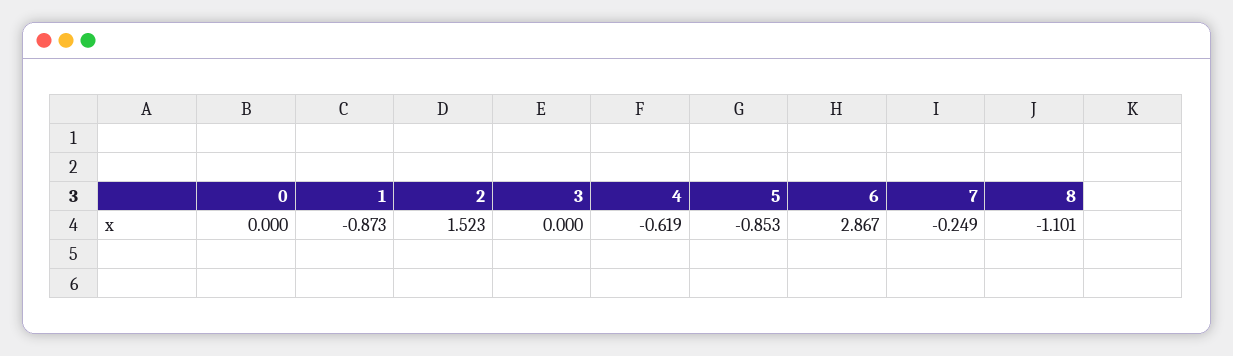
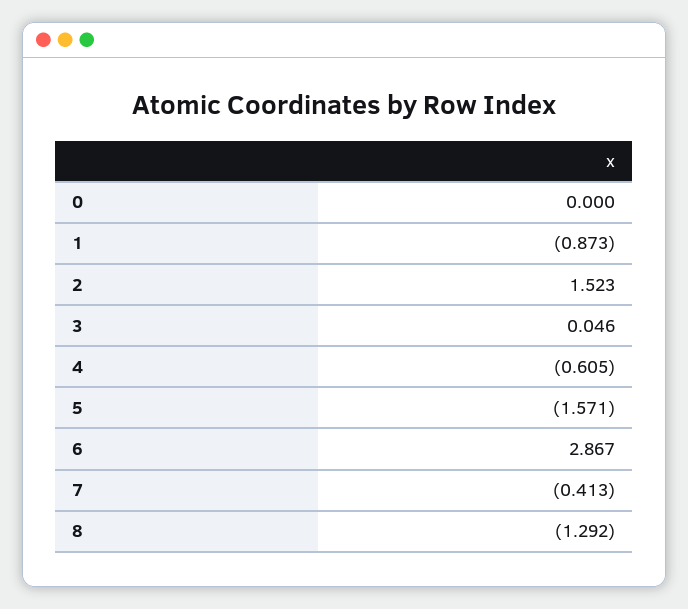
3: 0 -> 0.046
4: -0.619 -> -0.605
5: -0.853 -> -1.571
7: -0.249 -> -0.413
8: -1.101 -> -1.292

